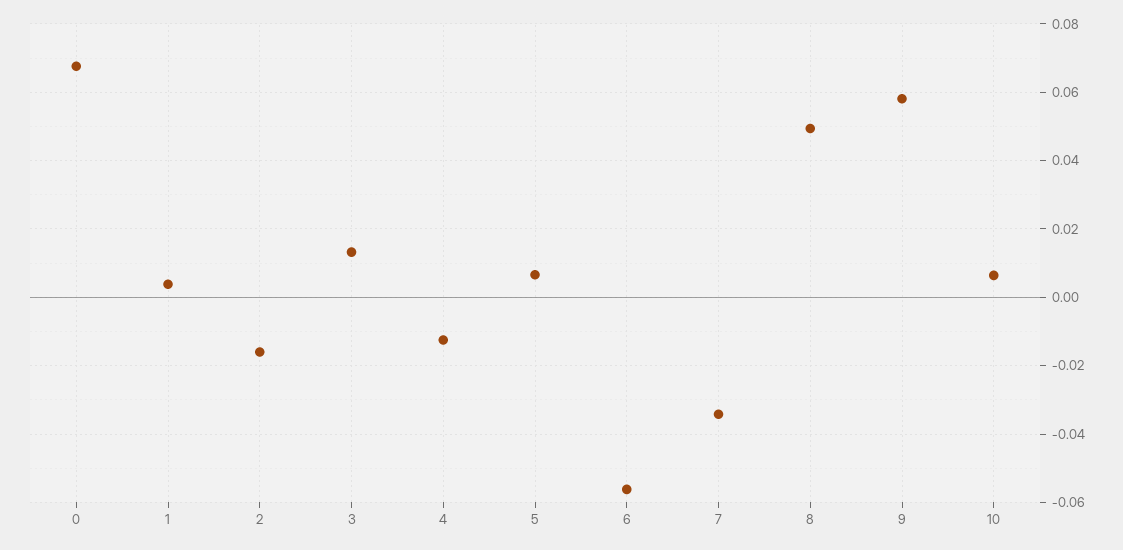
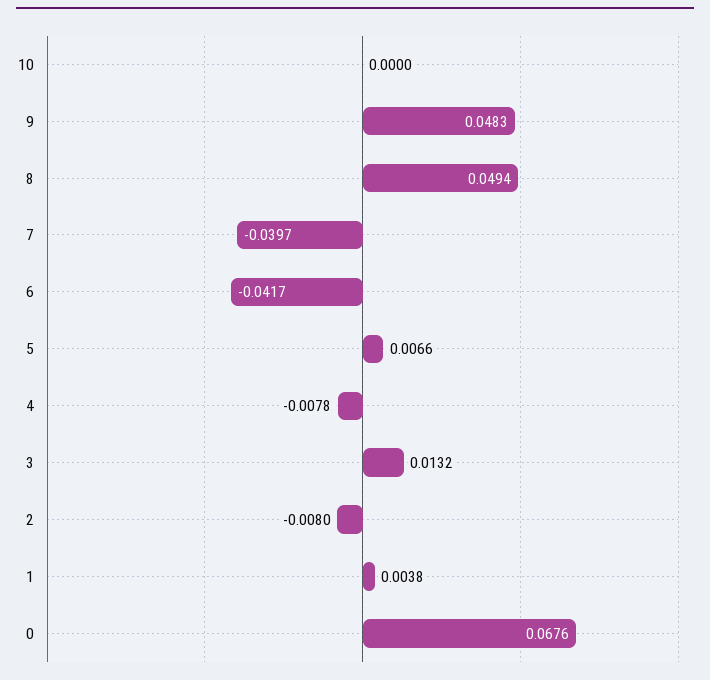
2: -0.016 -> -0.008
4: -0.012 -> -0.0078
6: -0.056 -> -0.0417
7: -0.034 -> -0.0397
9: 0.058 -> 0.0483
10: 0.006 -> 0

